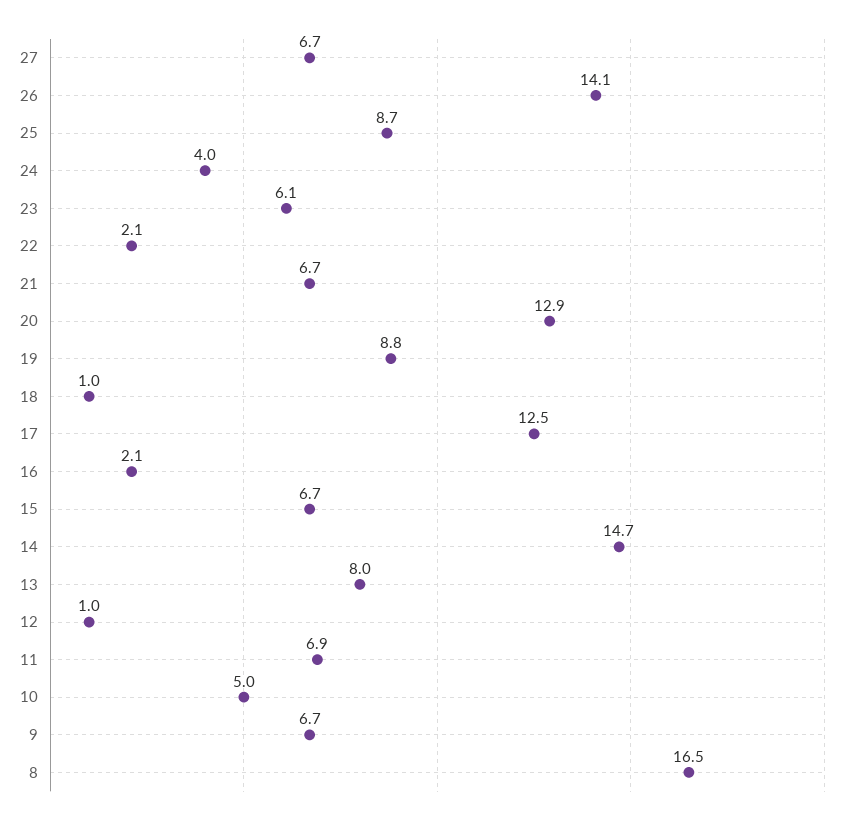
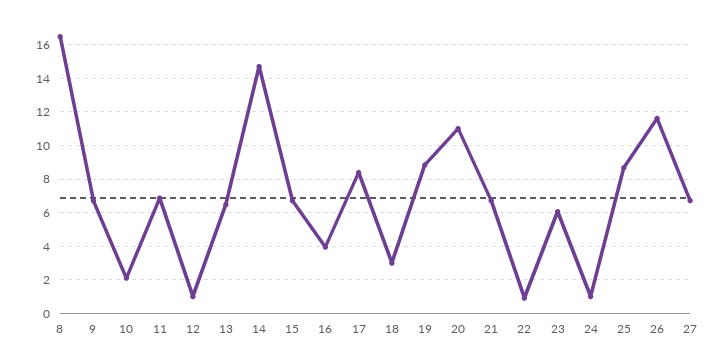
26: 14.1 -> 11.5
24: 4 -> 1
22: 2.1 -> 1
20: 12.9 -> 11
18: 1 -> 3
17: 12.5 -> 8.5
16: 2.1 -> 4
13: 8 -> 6.5
10: 5 -> 2

